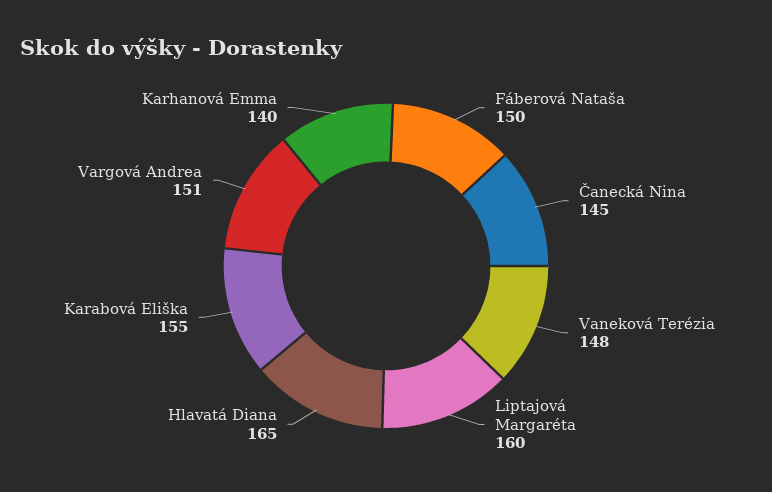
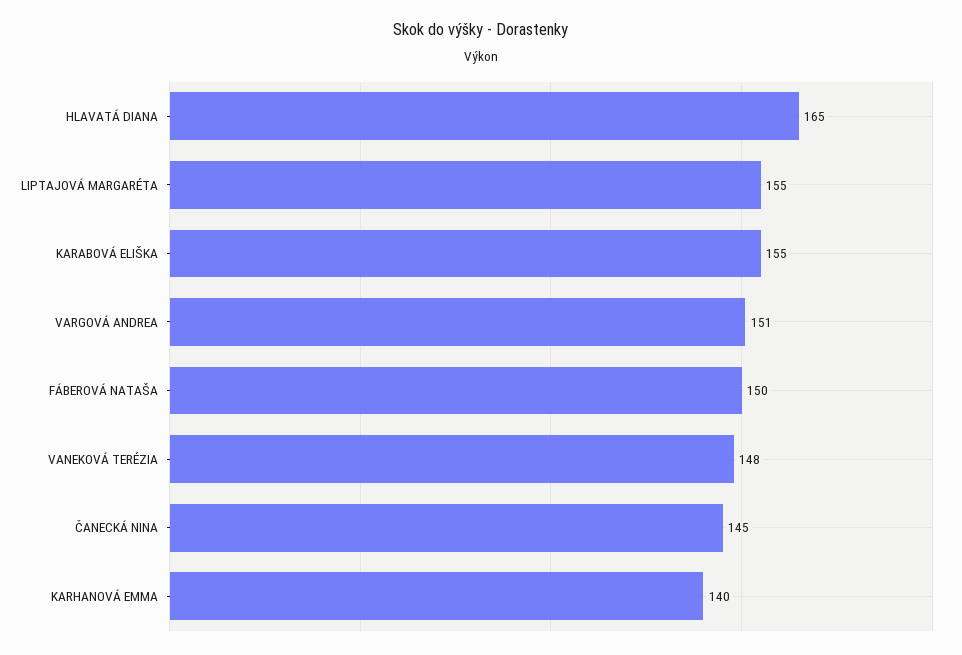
Liptajová Margaréta: 160 -> 155

